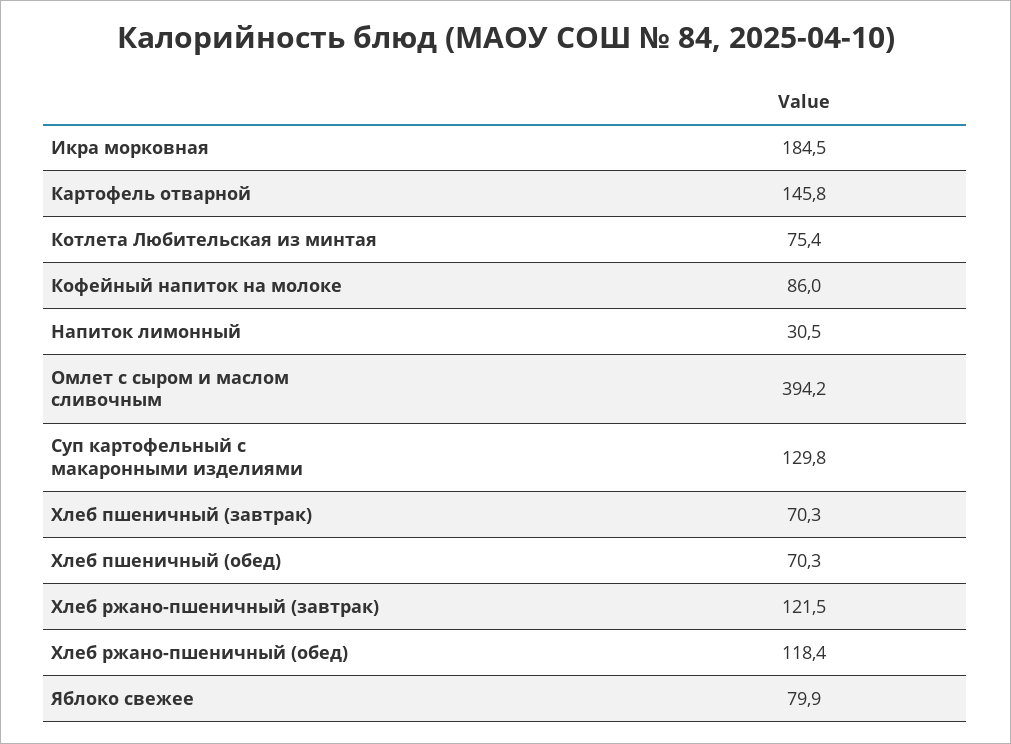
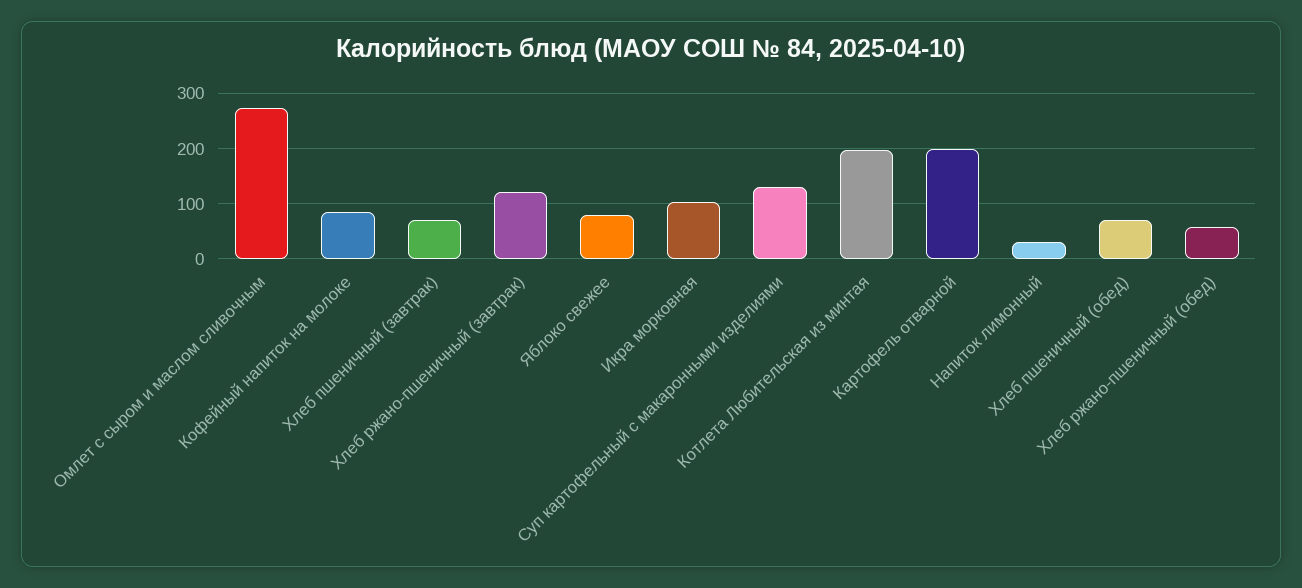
Икра морковная: 184.5 -> 100
Картофель отварной: 145.8 -> 200
Котлета Любительская из минтая: 75.4 -> 200
Омлет с сыром и маслом сливочным: 394.2 -> 280
Хлеб ржано-пшеничный (обед): 118.4 -> 60

